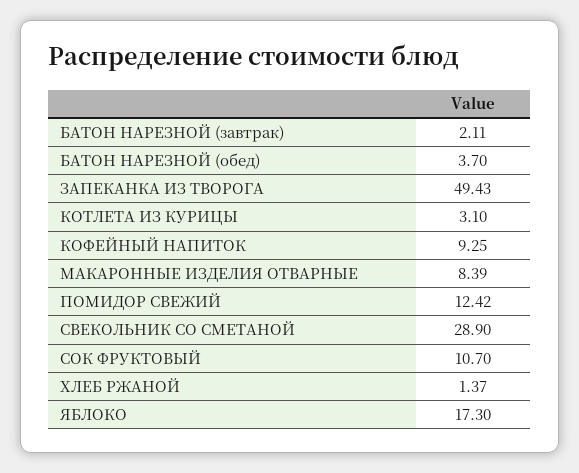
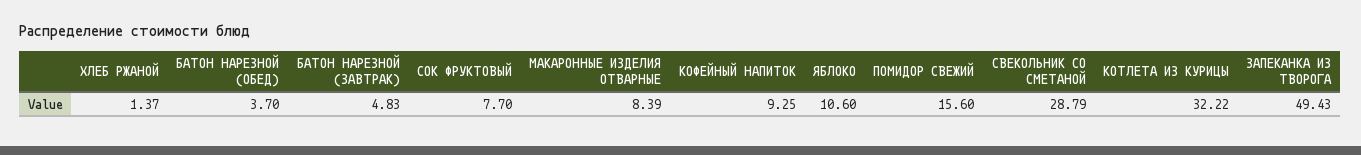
БАТОН НАРЕЗНОЙ (завтрак): 2.11 -> 4.83
КОТЛЕТА ИЗ КУРИЦЫ: 3.1 -> 32.22
ПОМИДОР СВЕЖИЙ: 12.42 -> 15.6
СВЕКОЛЬНИК СО СМЕТАНОЙ: 28.9 -> 28.79
СОК ФРУКТОВЫЙ: 10.7 -> 7.7
ЯБЛОКО: 17.3 -> 10.6

